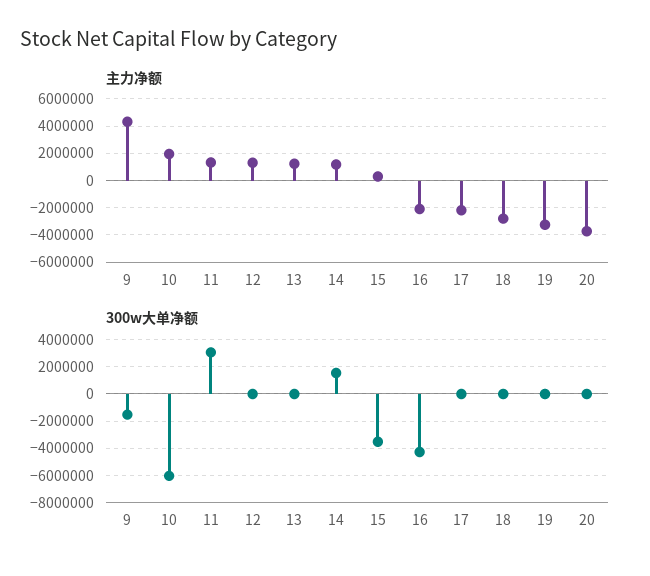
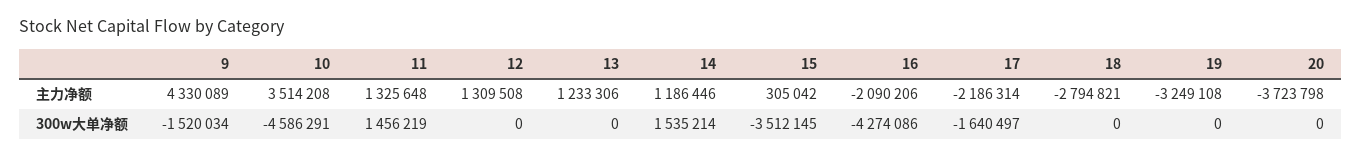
主力净额, 10: 2000000 -> 3514208
300w大单净额, 10: -6000000 -> -4586291
300w大单净额, 11: 3000000 -> 1456219
300w大单净额, 17: 0 -> -1640497

